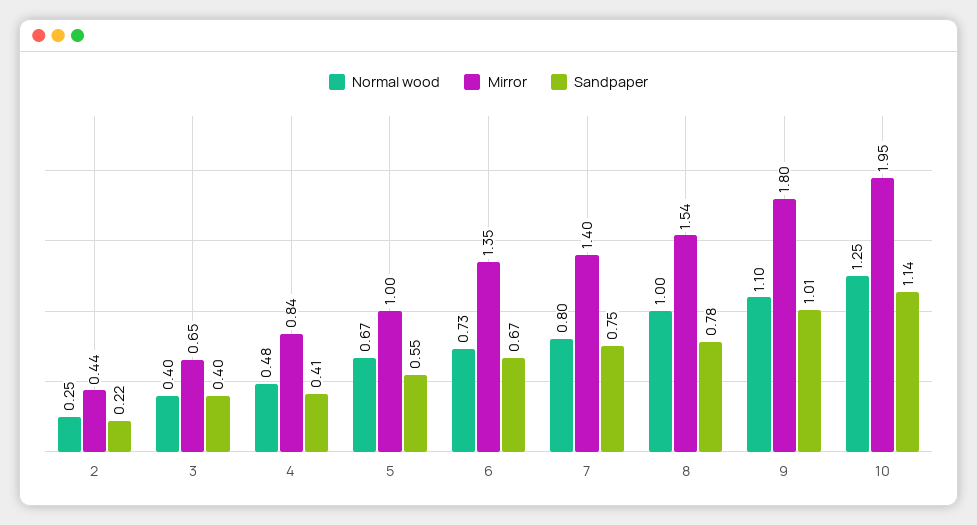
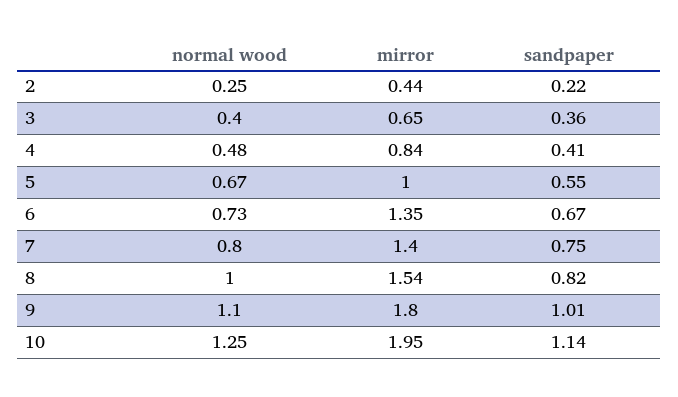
Sandpaper, 3: 0.4 -> 0.36
Sandpaper, 8: 0.78 -> 0.82

